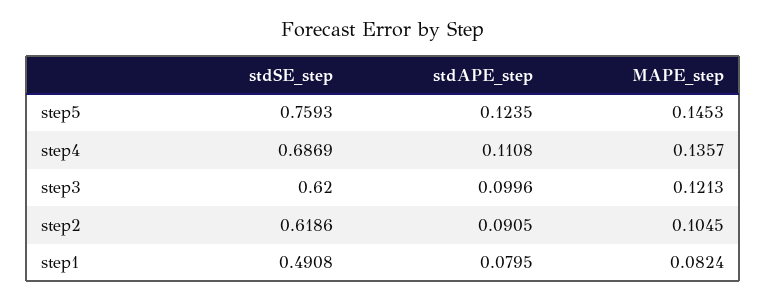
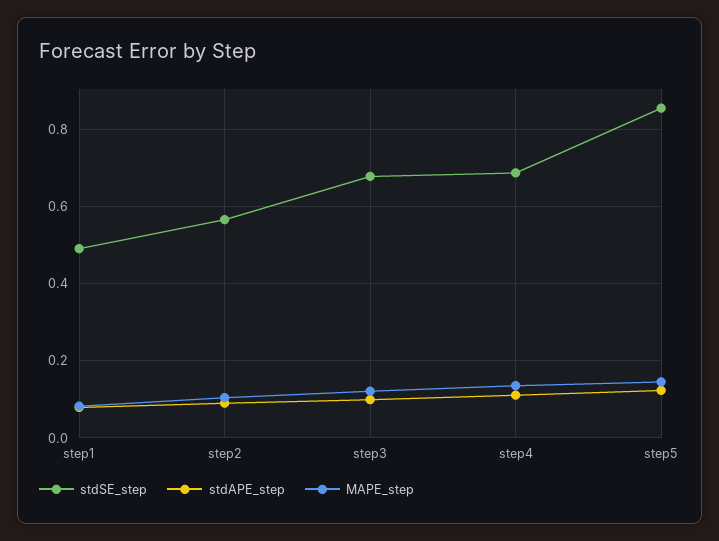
stdSE_step, step5: 0.7593 -> 0.86
stdSE_step, step3: 0.62 -> 0.68
stdSE_step, step2: 0.6186 -> 0.56

